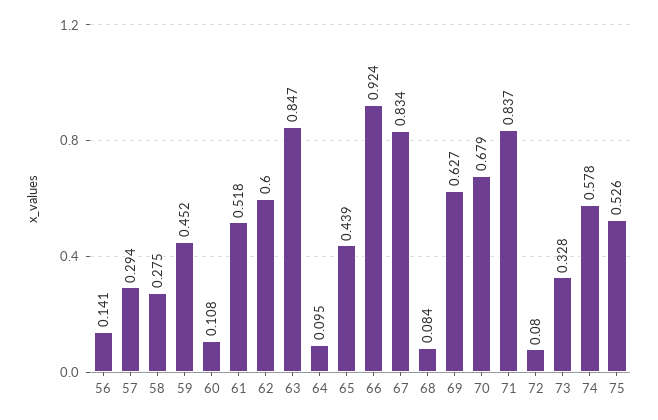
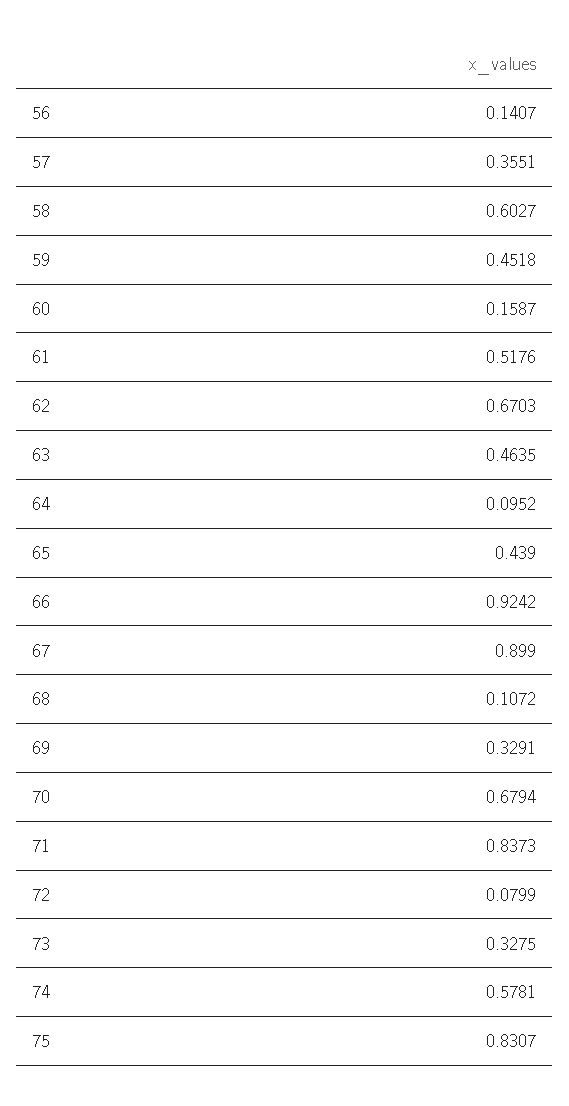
57: 0.294 -> 0.3551
58: 0.275 -> 0.6027
60: 0.108 -> 0.1587
62: 0.6 -> 0.6703
63: 0.847 -> 0.4635
67: 0.834 -> 0.899
68: 0.084 -> 0.1072
69: 0.627 -> 0.3291
75: 0.526 -> 0.8307

